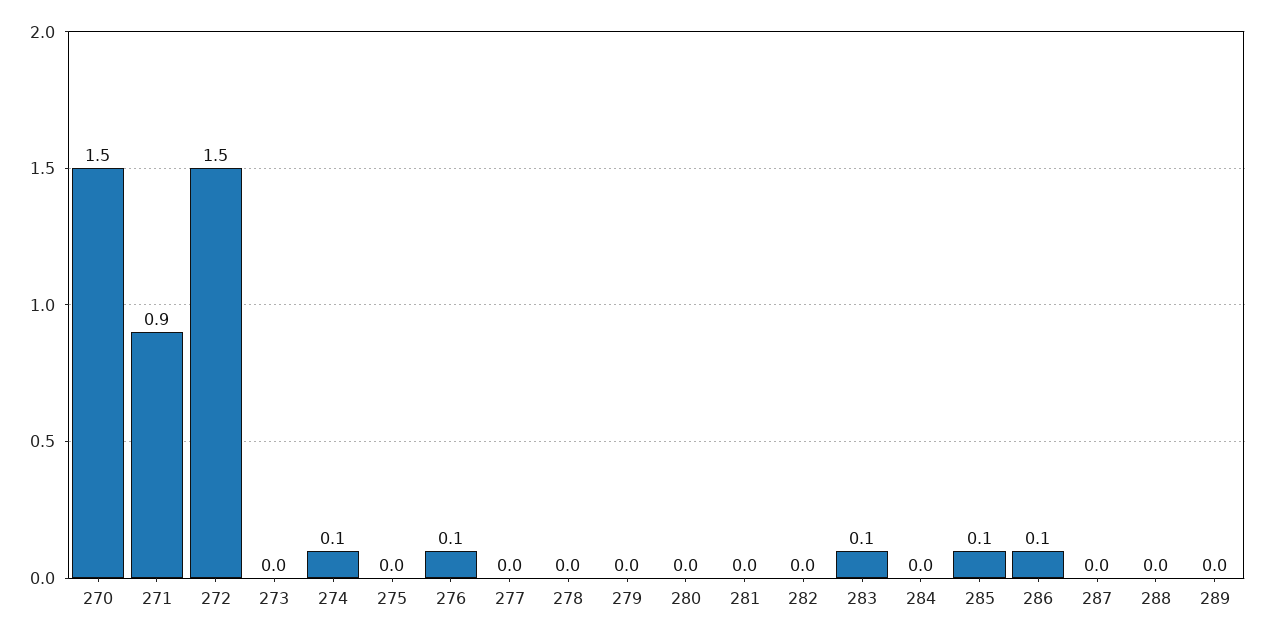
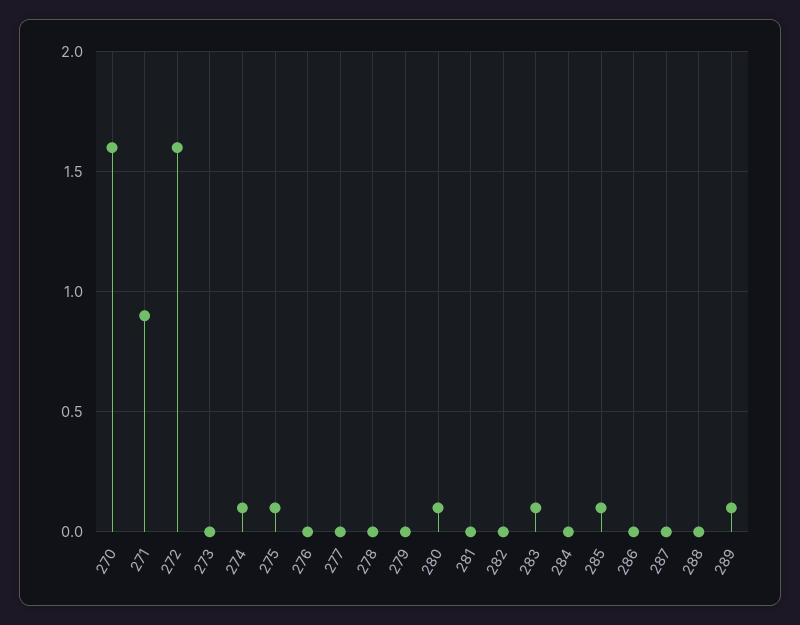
270: 1.5 -> 1.6
272: 1.5 -> 1.6
275: 0 -> 0.1
276: 0.1 -> 0
280: 0 -> 0.1
286: 0.1 -> 0
289: 0 -> 0.1

